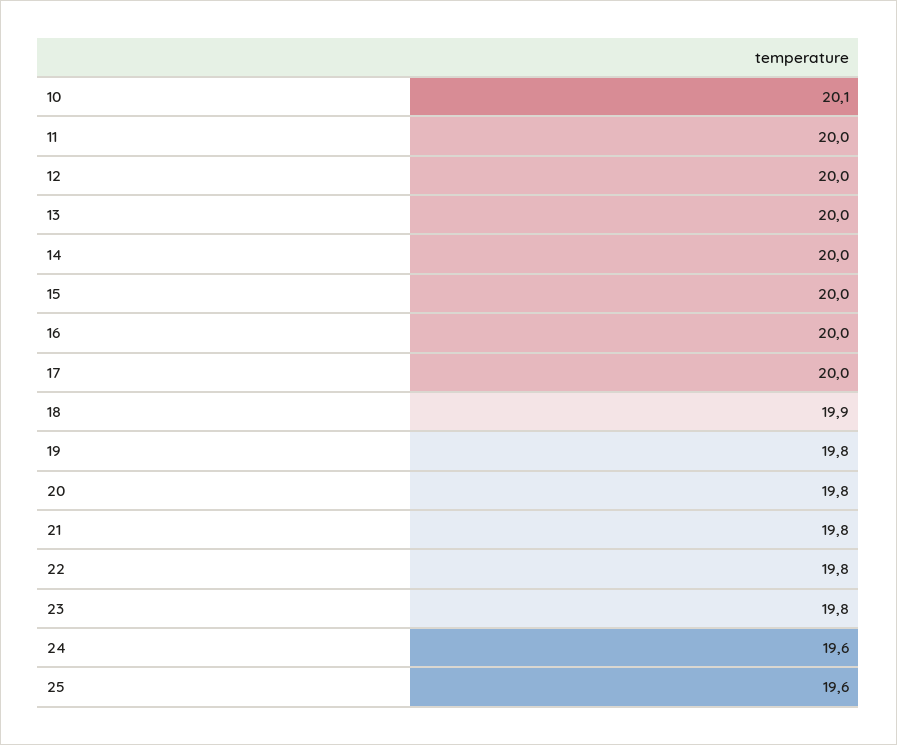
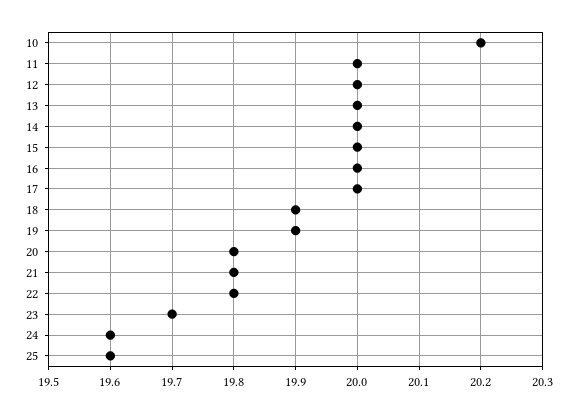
10: 20.1 -> 20.2
19: 19.8 -> 19.9
23: 19.8 -> 19.7

